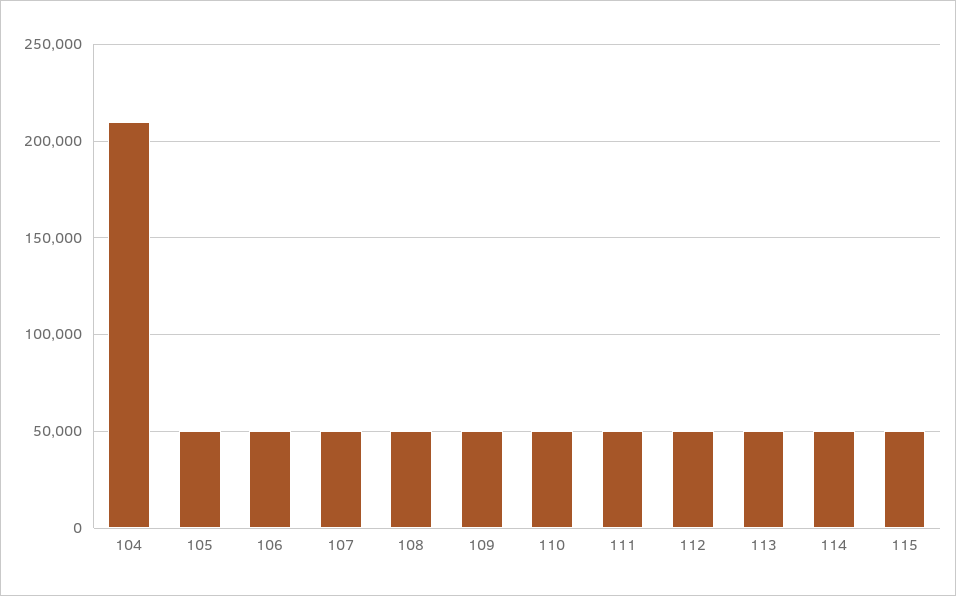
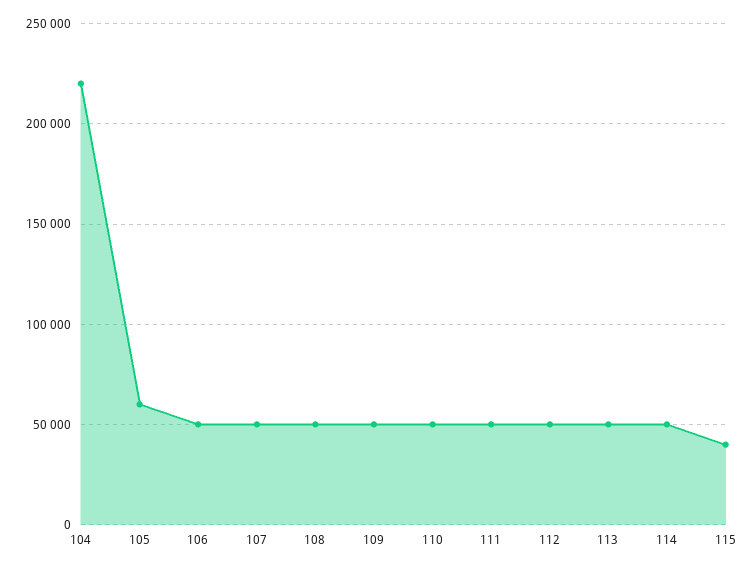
104: 210000 -> 220000
105: 50000 -> 60000
115: 50000 -> 40000

